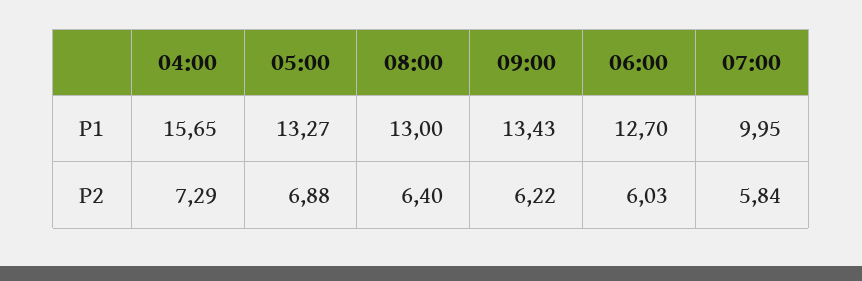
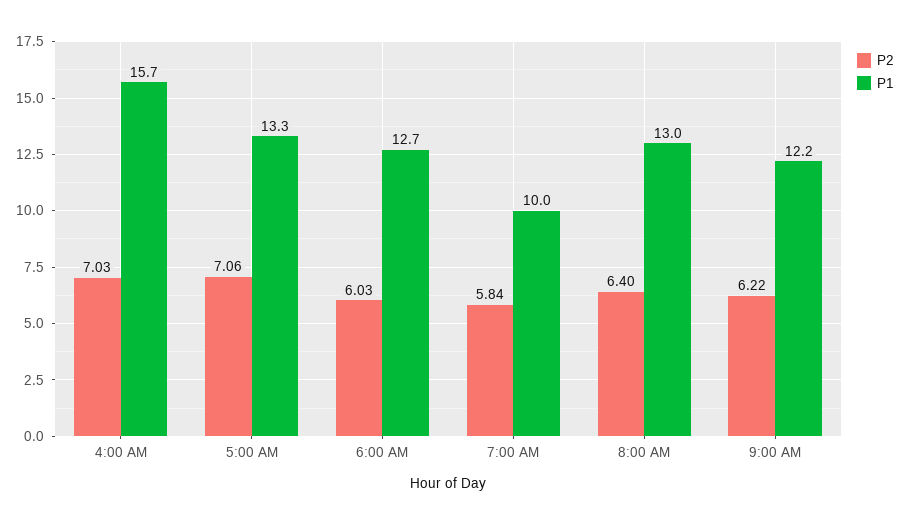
P1, 09:00: 13.43 -> 12.2
P2, 04:00: 7.29 -> 7.03
P2, 05:00: 6.88 -> 7.06

